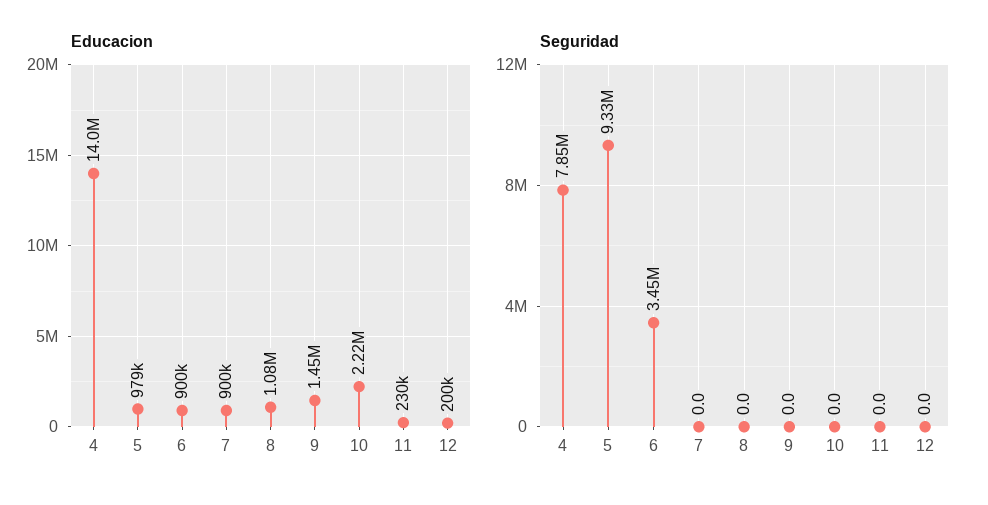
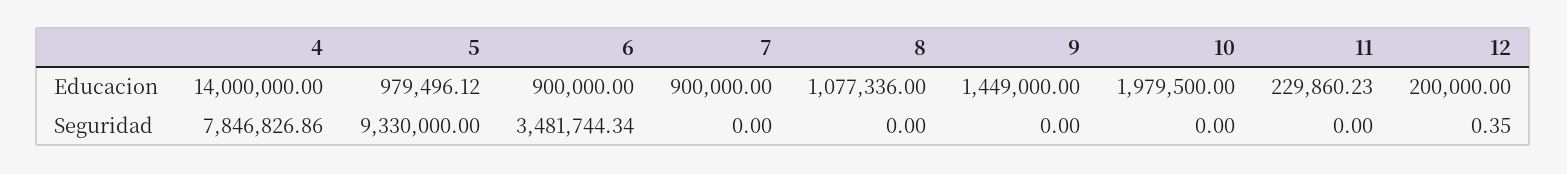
Educacion, 10: 2220000 -> 1979500
Seguridad, 6: 3450000 -> 3481744.34
Seguridad, 12: 0 -> 0.35

